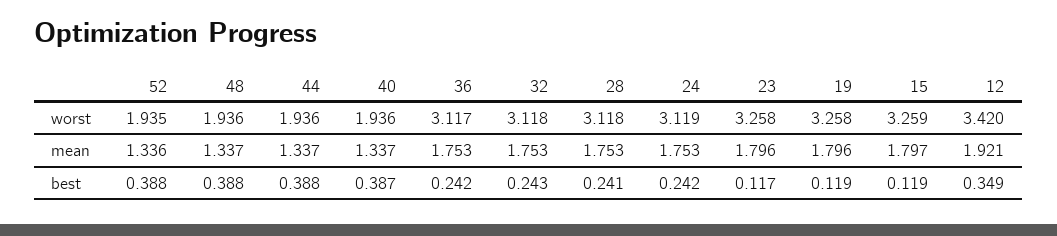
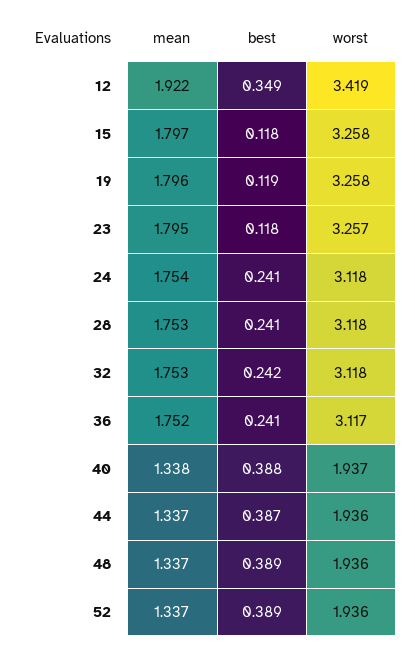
52, worst: 1.935 -> 1.936
40, worst: 1.936 -> 1.937
24, worst: 3.119 -> 3.118
23, worst: 3.258 -> 3.257
15, worst: 3.259 -> 3.258
12, worst: 3.42 -> 3.419
52, mean: 1.336 -> 1.337
40, mean: 1.337 -> 1.338
36, mean: 1.753 -> 1.752
24, mean: 1.753 -> 1.754
23, mean: 1.796 -> 1.795
12, mean: 1.921 -> 1.922
52, best: 0.388 -> 0.389
48, best: 0.388 -> 0.389
44, best: 0.388 -> 0.387
40, best: 0.387 -> 0.388
36, best: 0.242 -> 0.241
32, best: 0.243 -> 0.242
24, best: 0.242 -> 0.241
23, best: 0.117 -> 0.118
15, best: 0.119 -> 0.118

